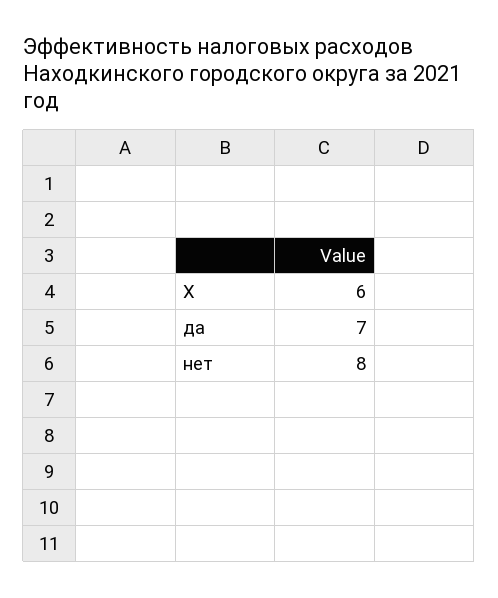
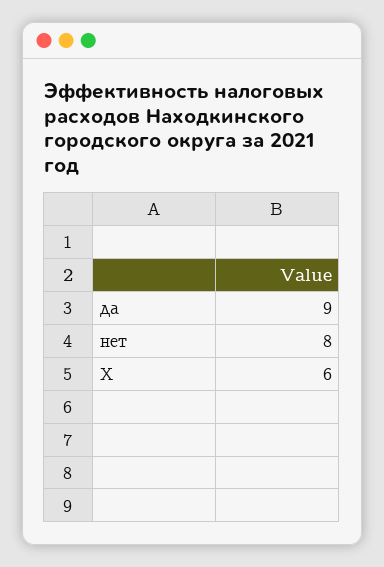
да: 7 -> 9

